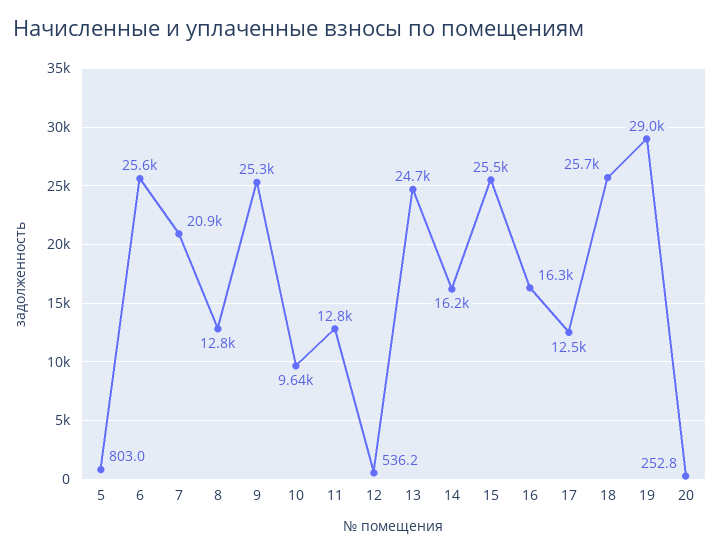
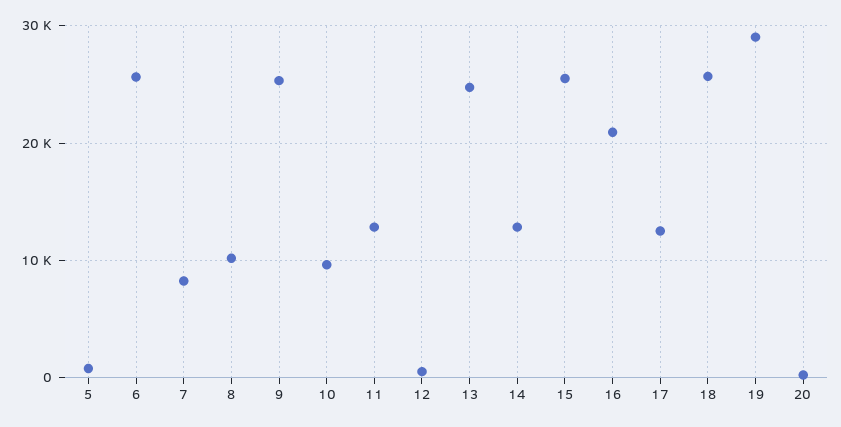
7: 20900 -> 8000
8: 12800 -> 10000
14: 16200 -> 13000
16: 16300 -> 21000

